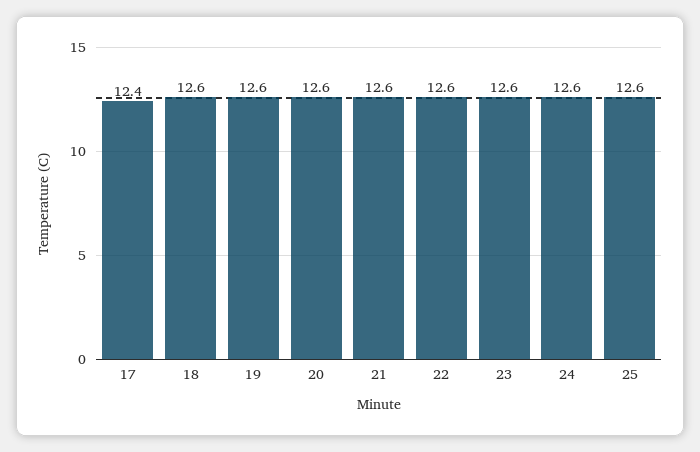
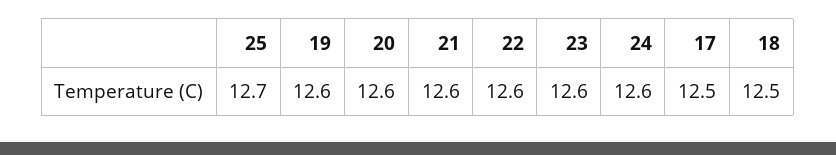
17: 12.4 -> 12.5
18: 12.6 -> 12.5
25: 12.6 -> 12.7

